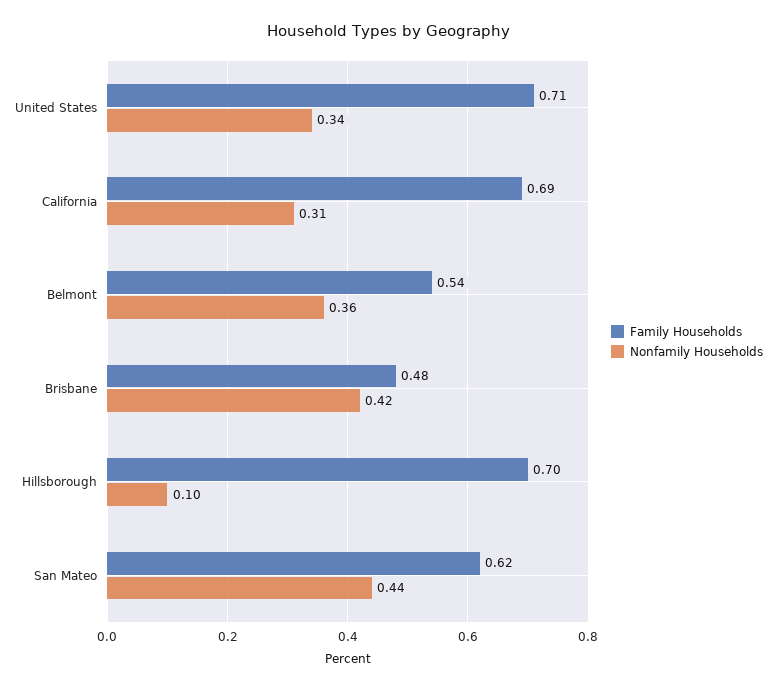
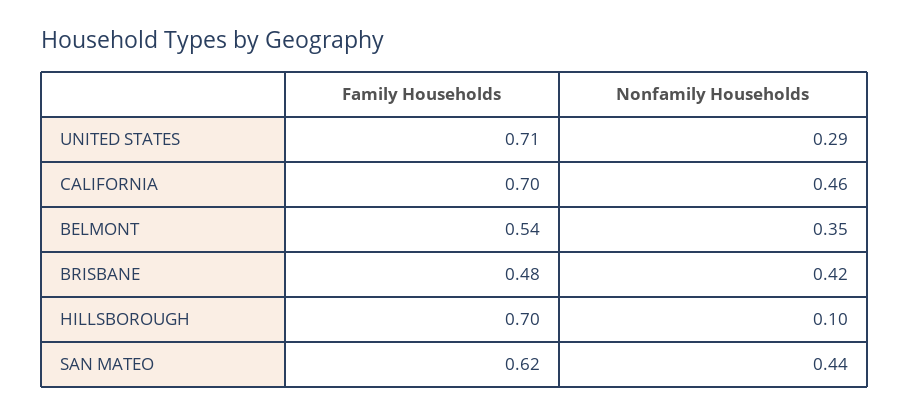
Nonfamily Households, United States: 0.34 -> 0.29
Family Households, California: 0.69 -> 0.7
Nonfamily Households, California: 0.31 -> 0.46
Nonfamily Households, Belmont: 0.36 -> 0.35

